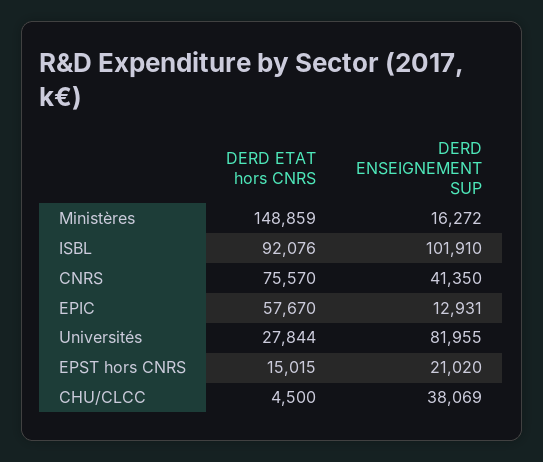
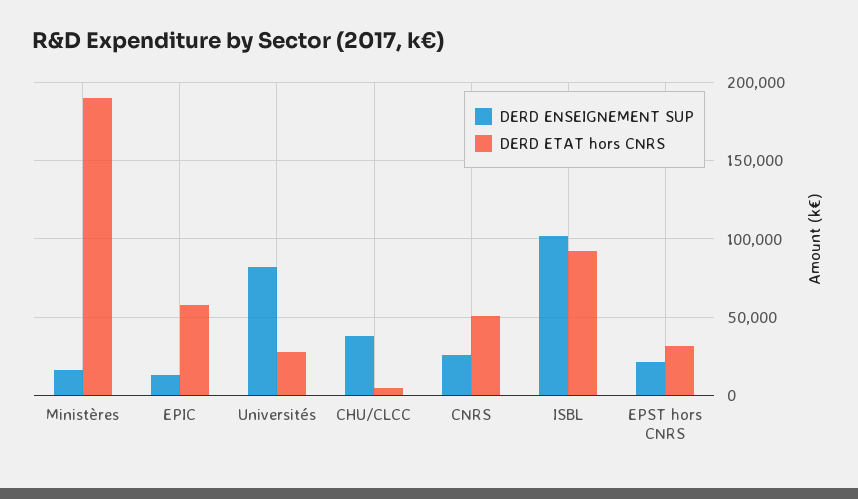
DERD ETAT hors CNRS, Ministères: 148859 -> 190000
DERD ETAT hors CNRS, CNRS: 75570 -> 50000
DERD ENSEIGNEMENT SUP, CNRS: 41350 -> 25000
DERD ETAT hors CNRS, EPST hors CNRS: 15015 -> 30000

